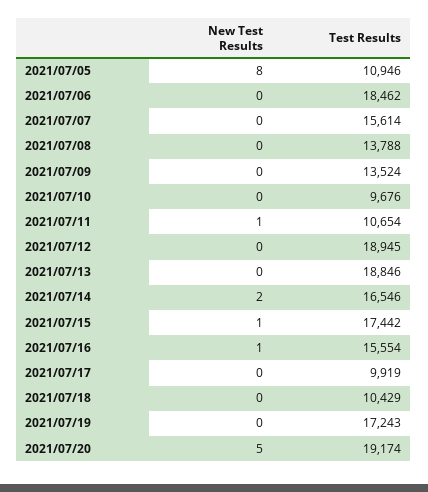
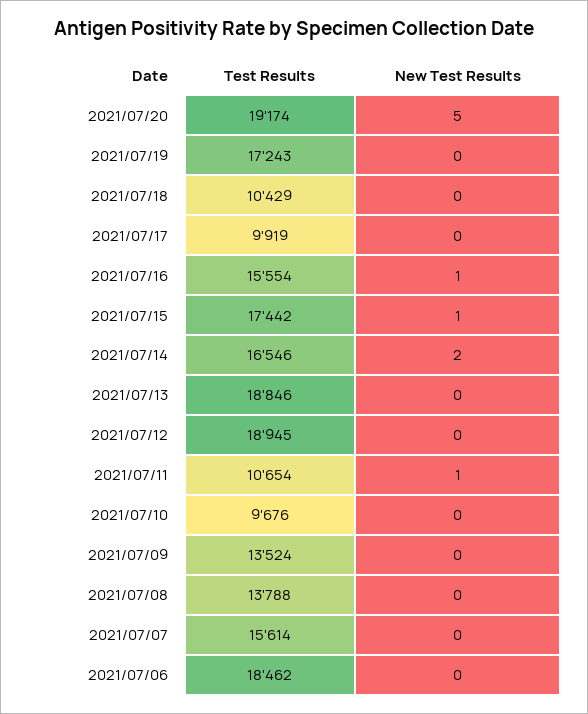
New Test Results, 2021/07/05: 8 -> none
Test Results, 2021/07/05: 10946 -> none

